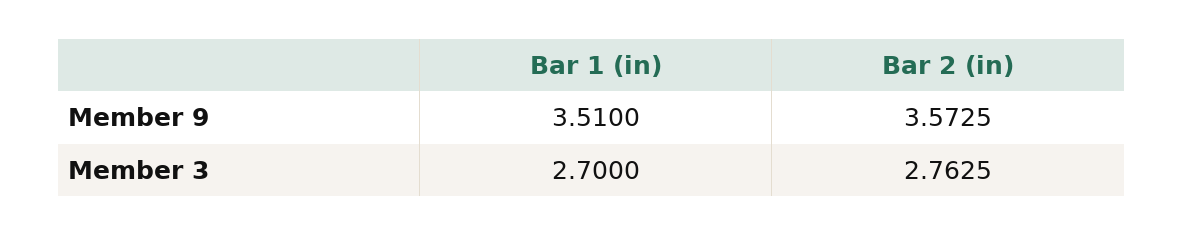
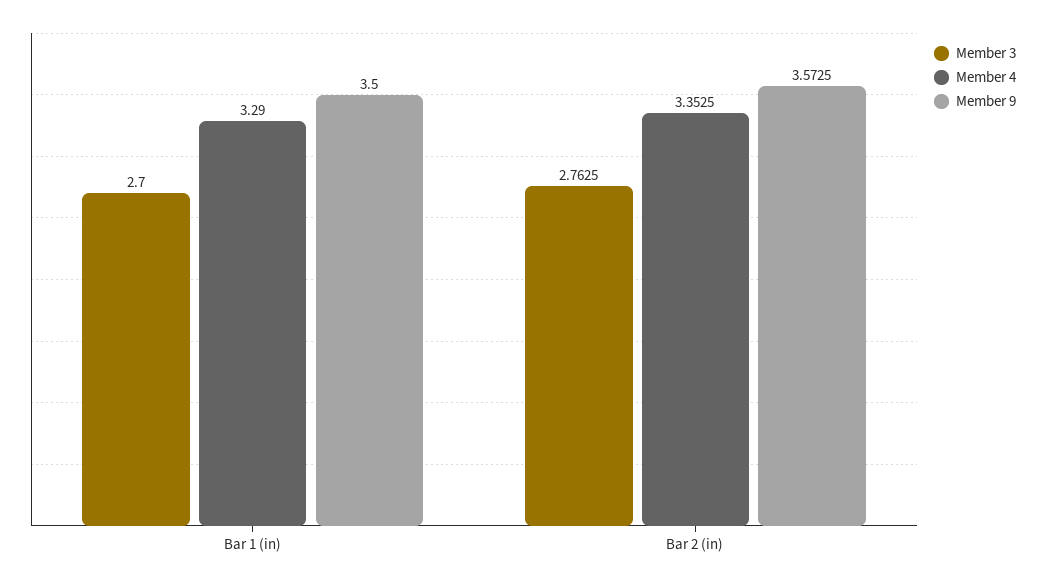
Member 9, Bar 1 (in): 3.51 -> 3.5
Member 4, Bar 1 (in): none -> 3.29
Member 4, Bar 2 (in): none -> 3.3525

